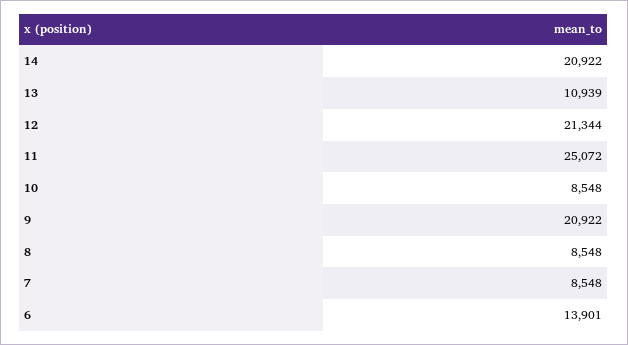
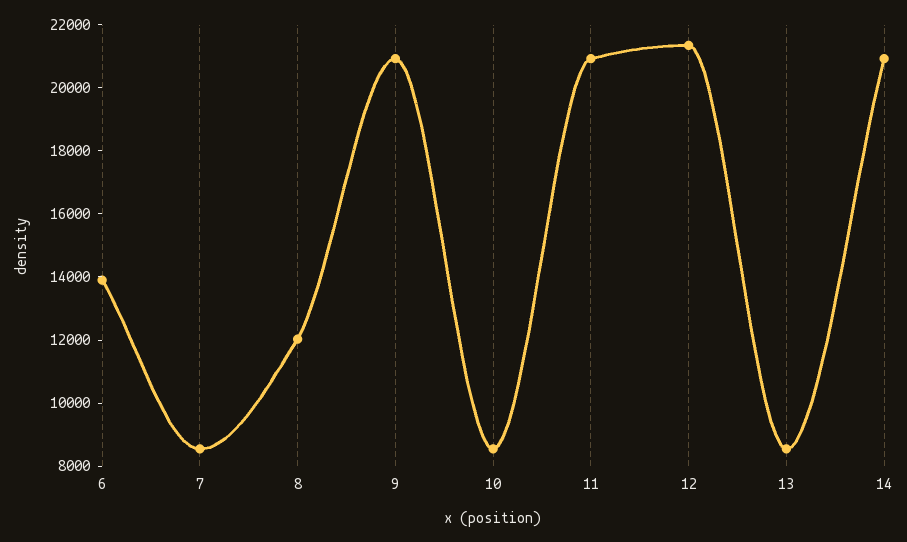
13: 10939 -> 8500
11: 25072 -> 21000
8: 8548 -> 12000

